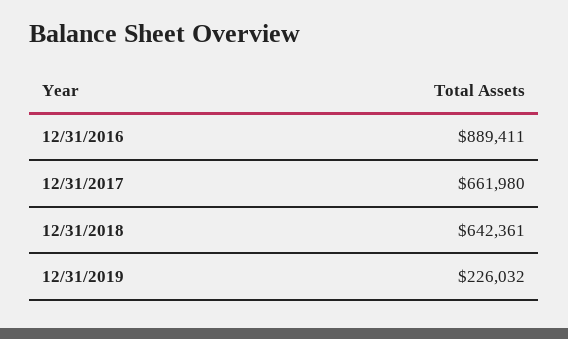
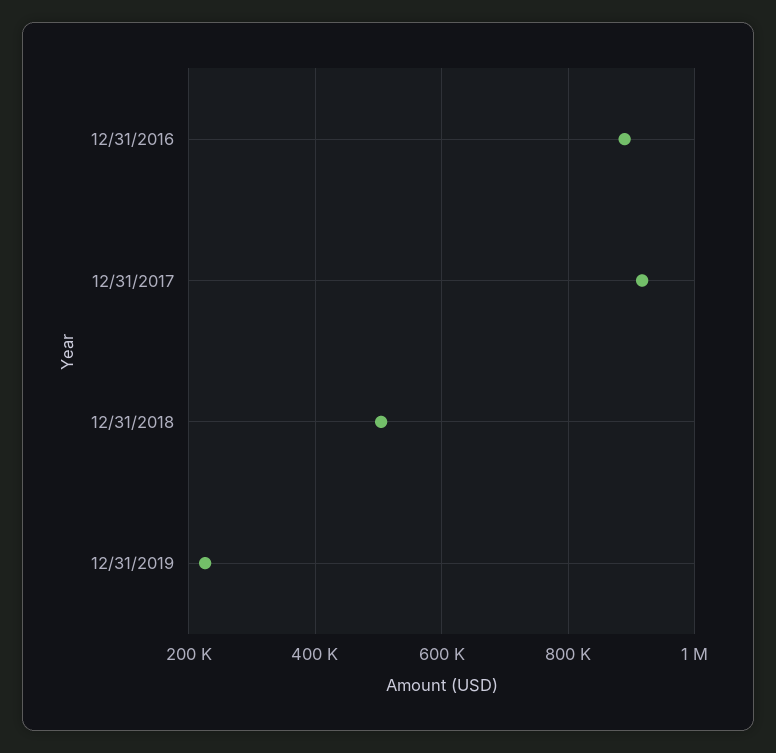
12/31/2017: 661980 -> 920000
12/31/2018: 642361 -> 500000

